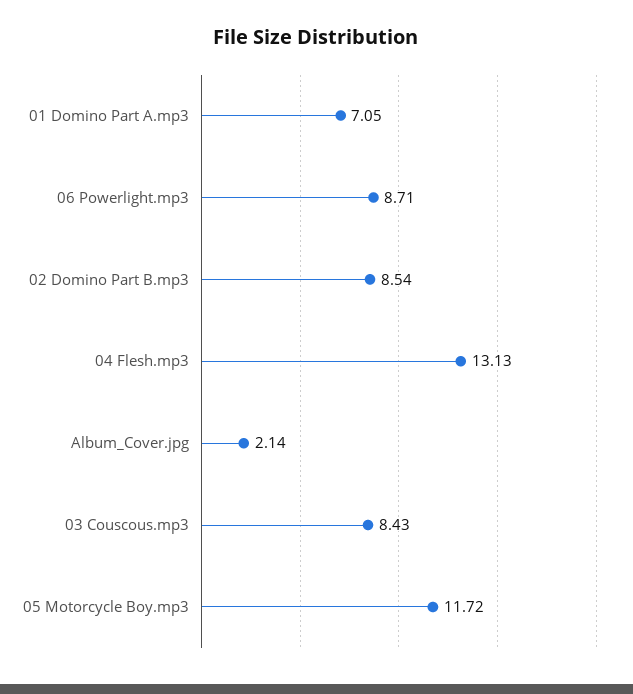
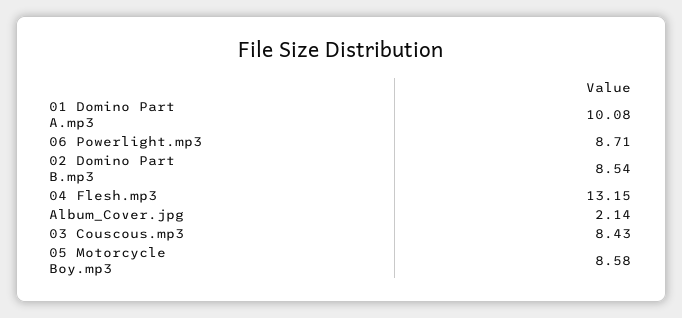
01 Domino Part A.mp3: 7.05 -> 10.08
04 Flesh.mp3: 13.13 -> 13.15
05 Motorcycle Boy.mp3: 11.72 -> 8.58

